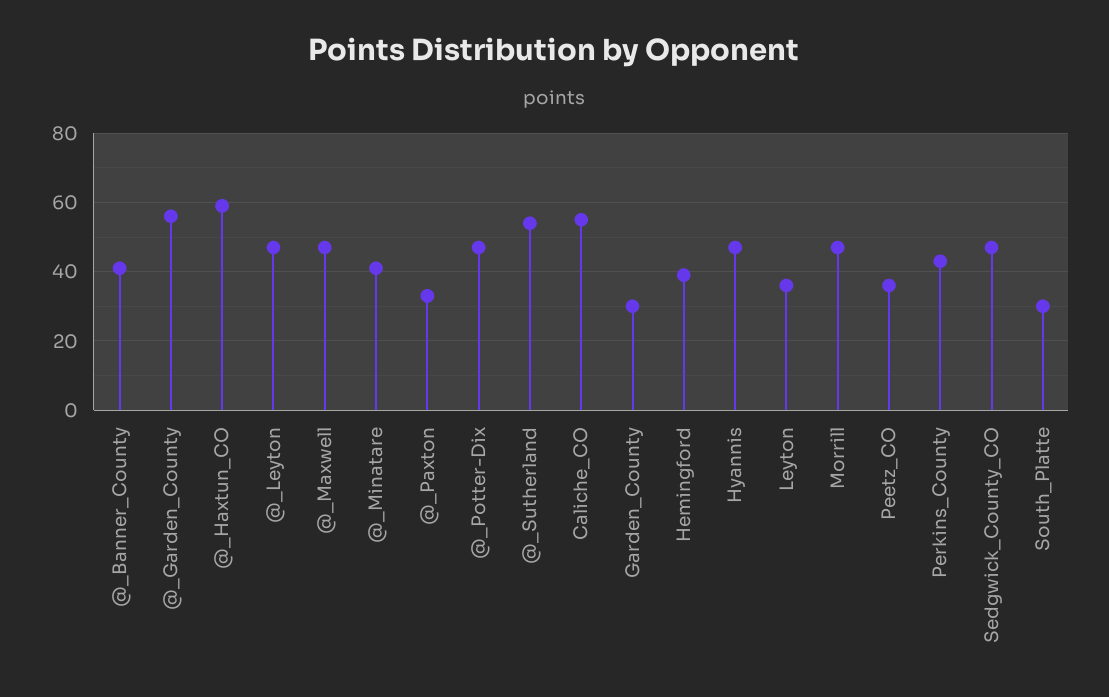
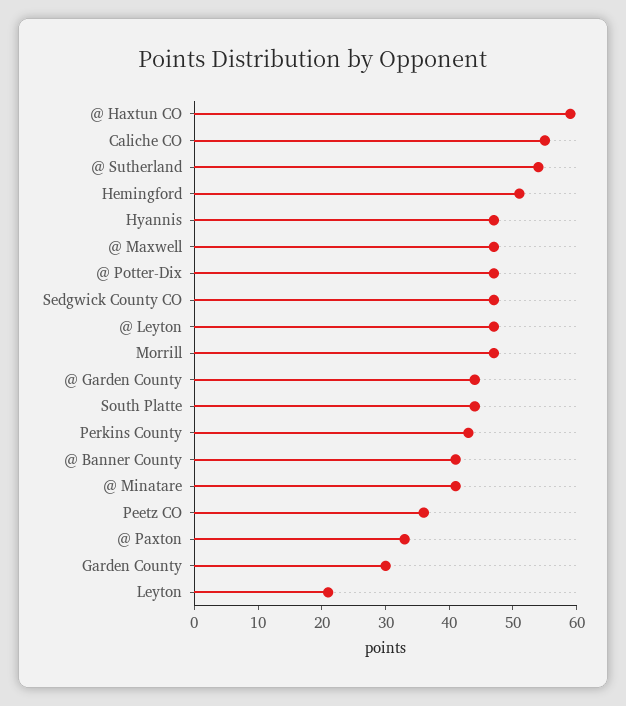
@_Garden_County: 55 -> 45
Hemingford: 40 -> 50
Leyton: 35 -> 20
South_Platte: 30 -> 45

